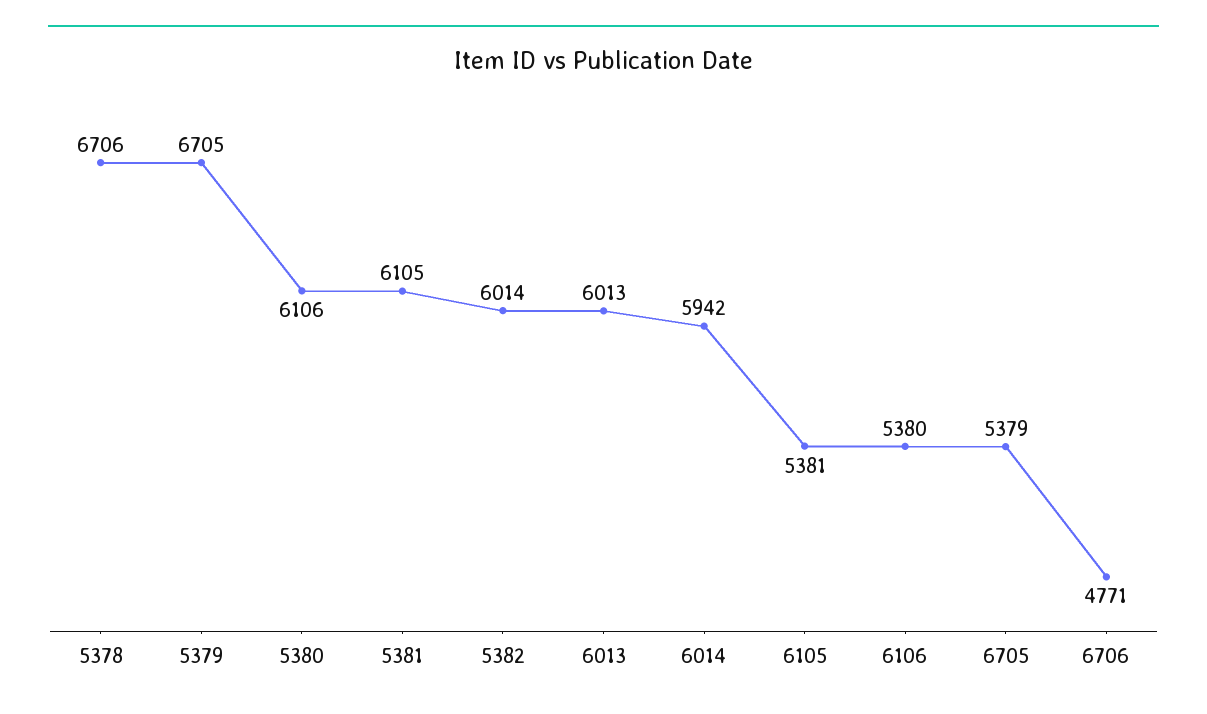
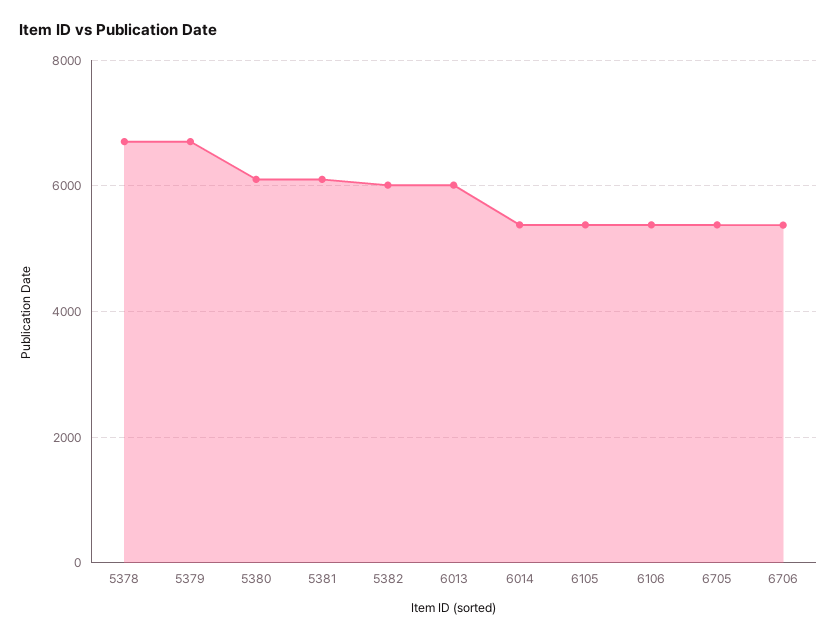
6014: 5942 -> 5400
6706: 4771 -> 5400

